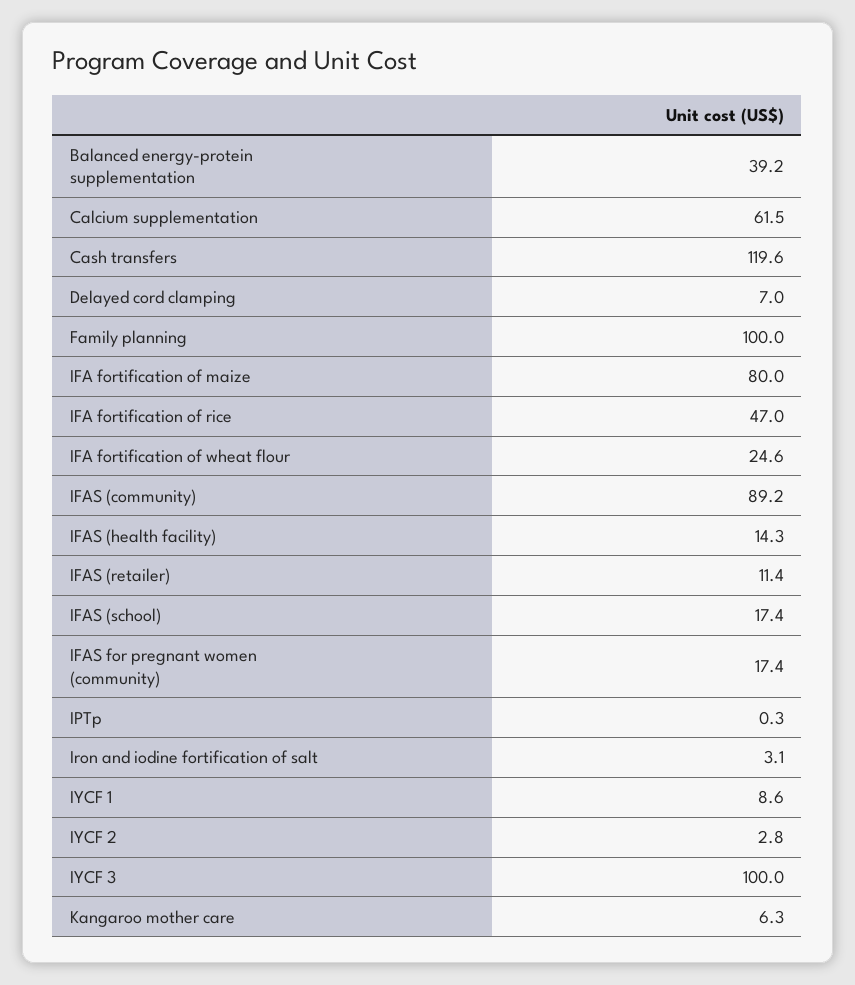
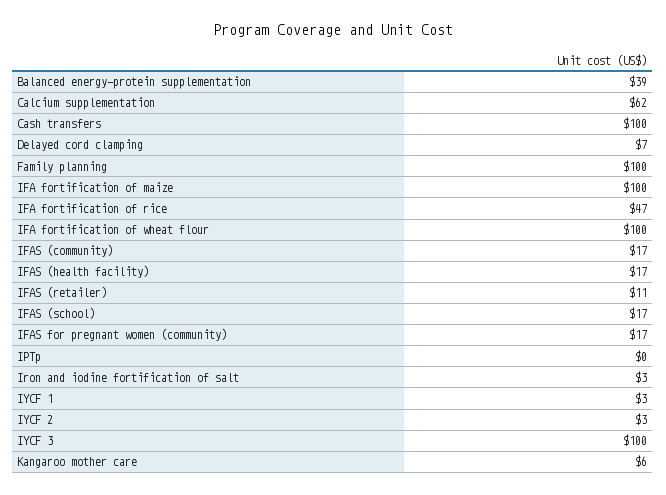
Cash transfers: 119.6 -> 100
IFA fortification of maize: 80 -> 100
IFA fortification of wheat flour: 24.6 -> 100
IFAS (community): 89.2 -> 17
IFAS (health facility): 14.3 -> 17
IYCF 1: 8.6 -> 3

